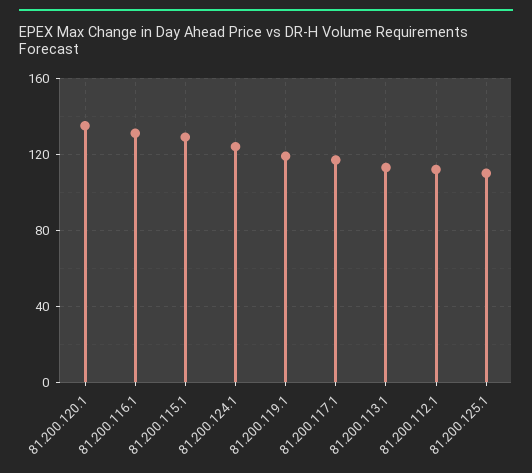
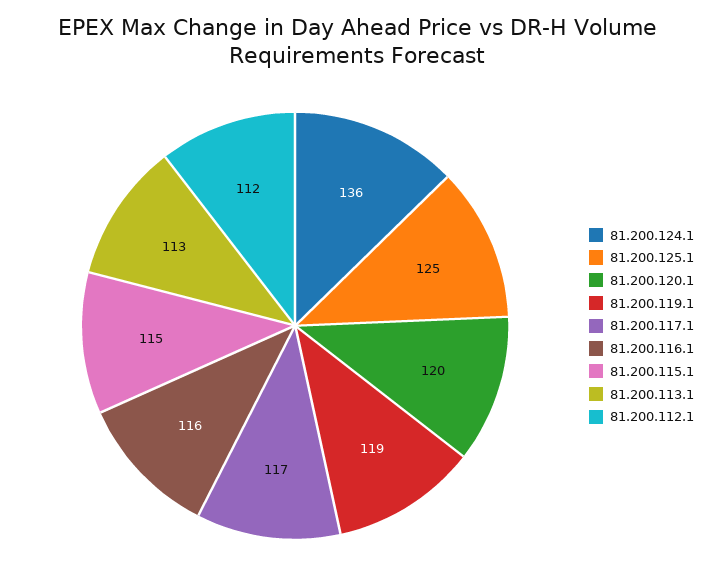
81.200.120.1: 135 -> 120
81.200.116.1: 130 -> 116
81.200.115.1: 130 -> 115
81.200.124.1: 125 -> 136
81.200.125.1: 110 -> 125

